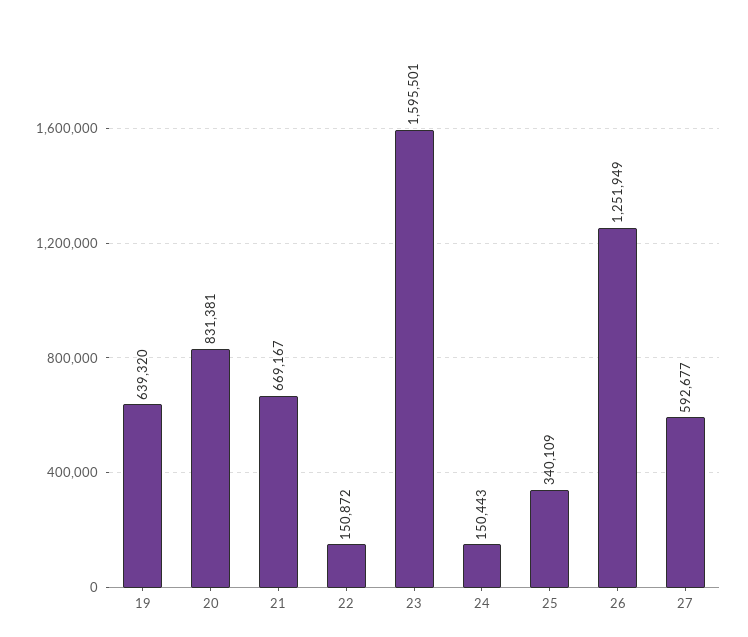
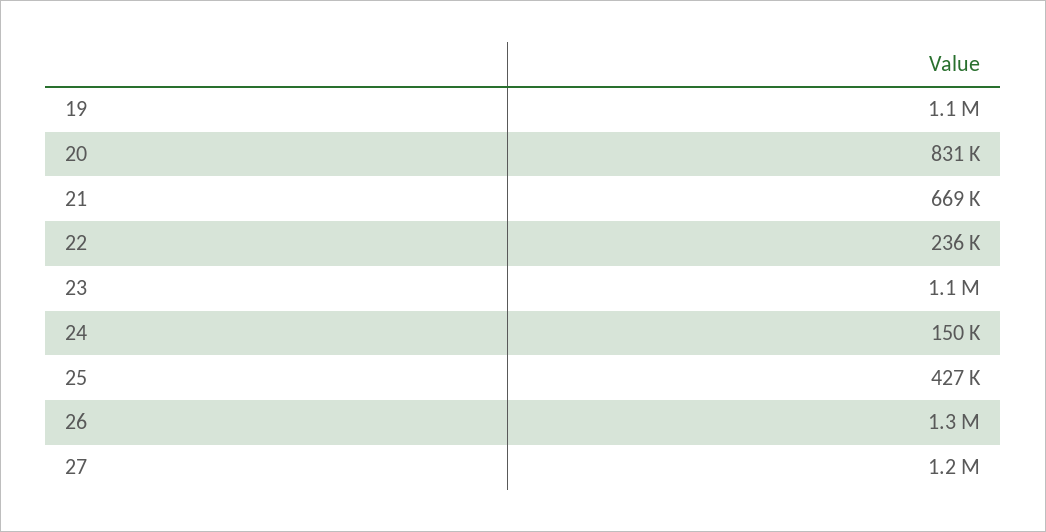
19: 639320 -> 1100000
22: 150872 -> 236000
23: 1595501 -> 1100000
25: 340109 -> 427000
27: 592677 -> 1200000

